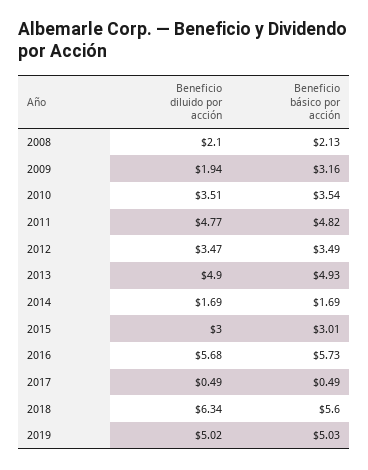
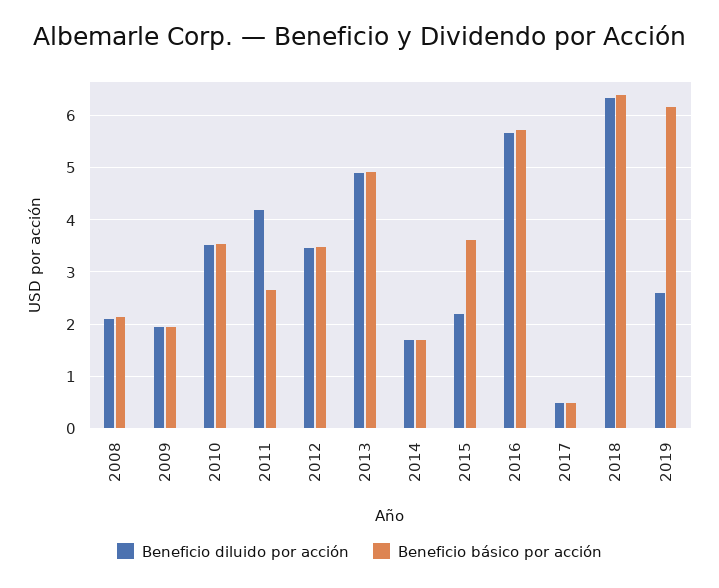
Beneficio básico por acción, 2009: 3.16 -> 2
Beneficio diluido por acción, 2011: 4.77 -> 4.2
Beneficio básico por acción, 2011: 4.82 -> 2.6
Beneficio diluido por acción, 2015: 3 -> 2.2
Beneficio básico por acción, 2015: 3.01 -> 3.6
Beneficio básico por acción, 2018: 5.6 -> 6.4
Beneficio diluido por acción, 2019: 5.02 -> 2.6
Beneficio básico por acción, 2019: 5.03 -> 6.2

